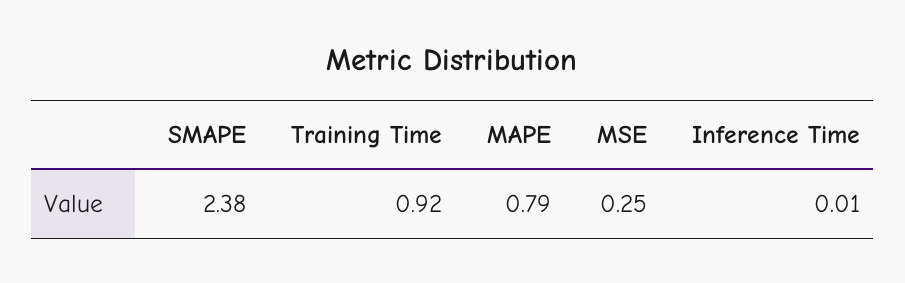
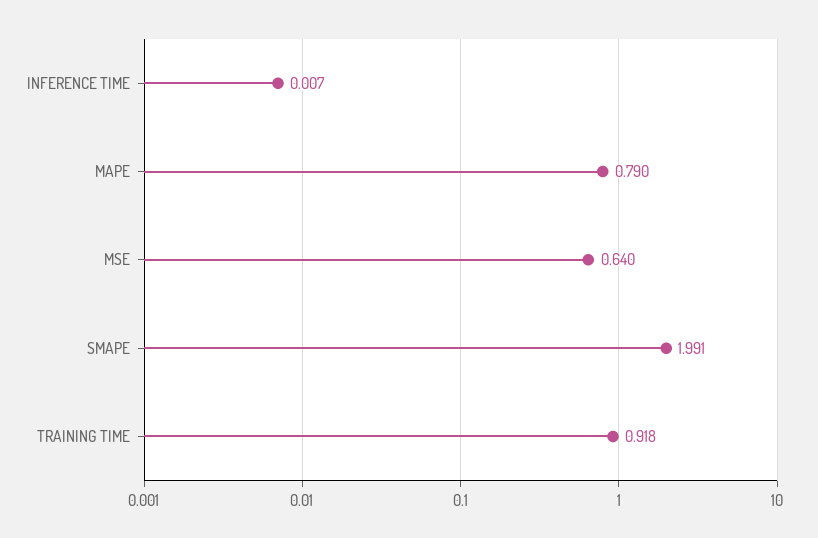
SMAPE: 2.38 -> 1.991
MSE: 0.25 -> 0.64

